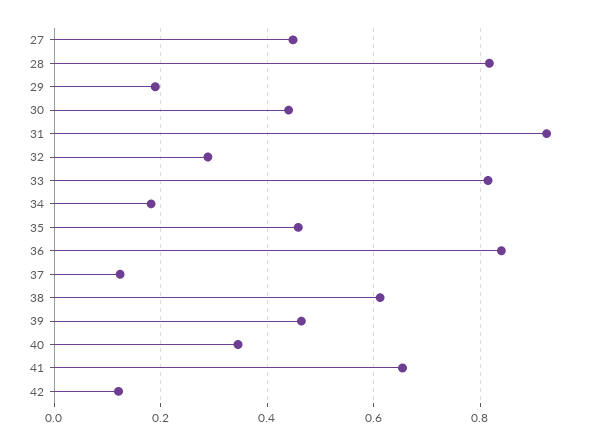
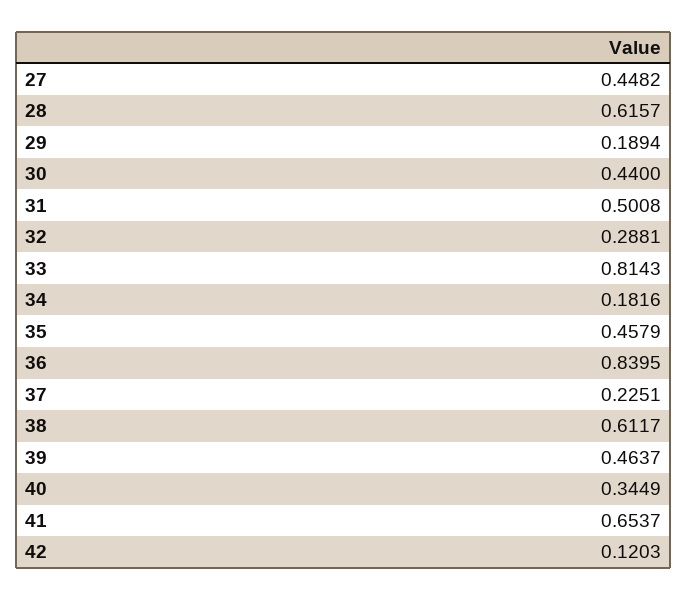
28: 0.82 -> 0.6157
31: 0.92 -> 0.5008
37: 0.12 -> 0.2251

